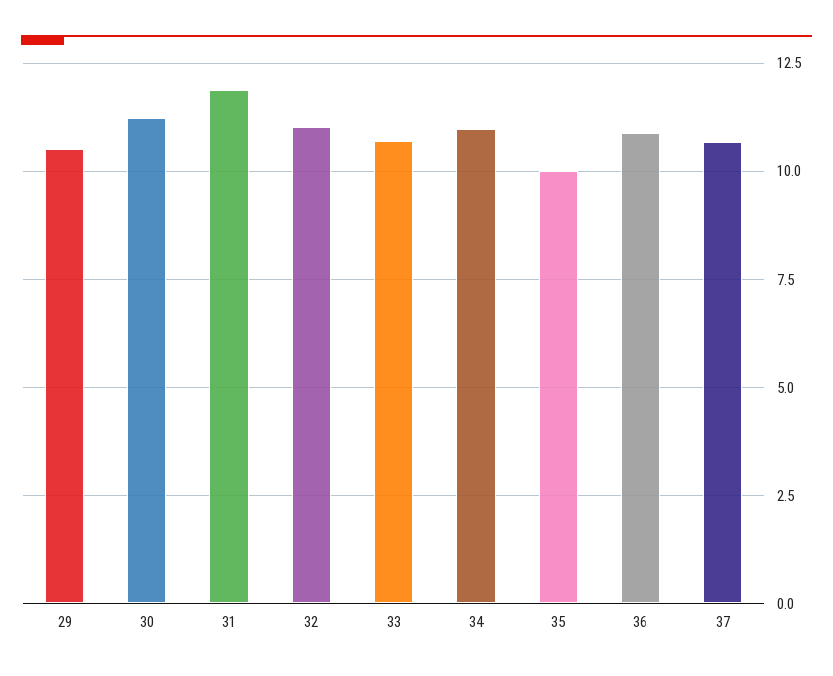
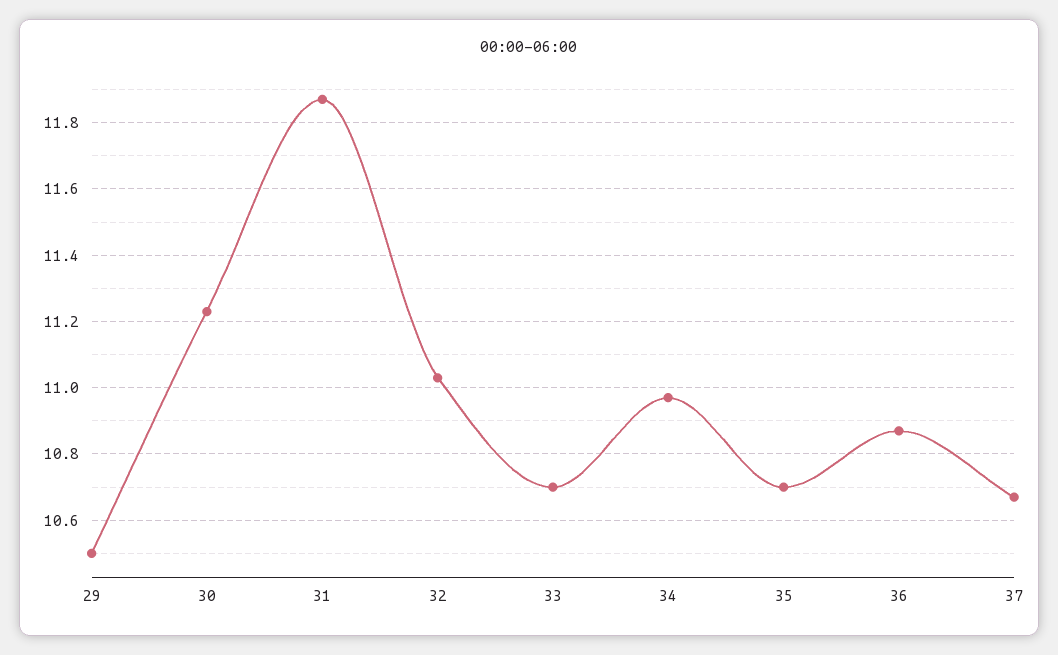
35: 10 -> 10.7

